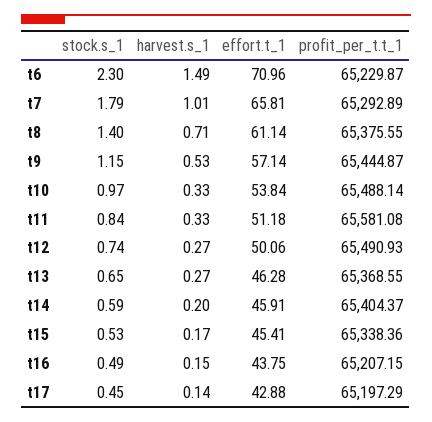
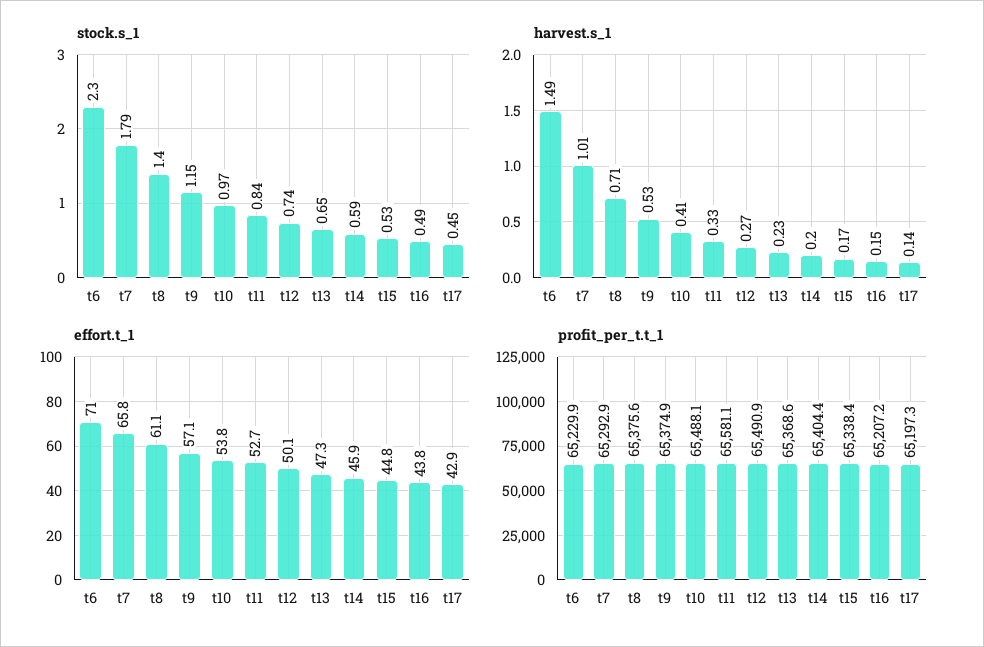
profit_per_t.t_1, t9: 65444.87 -> 65374.9
harvest.s_1, t10: 0.33 -> 0.41
effort.t_1, t11: 51.18 -> 52.7
harvest.s_1, t13: 0.27 -> 0.23
effort.t_1, t13: 46.28 -> 47.3
effort.t_1, t15: 45.41 -> 44.8

